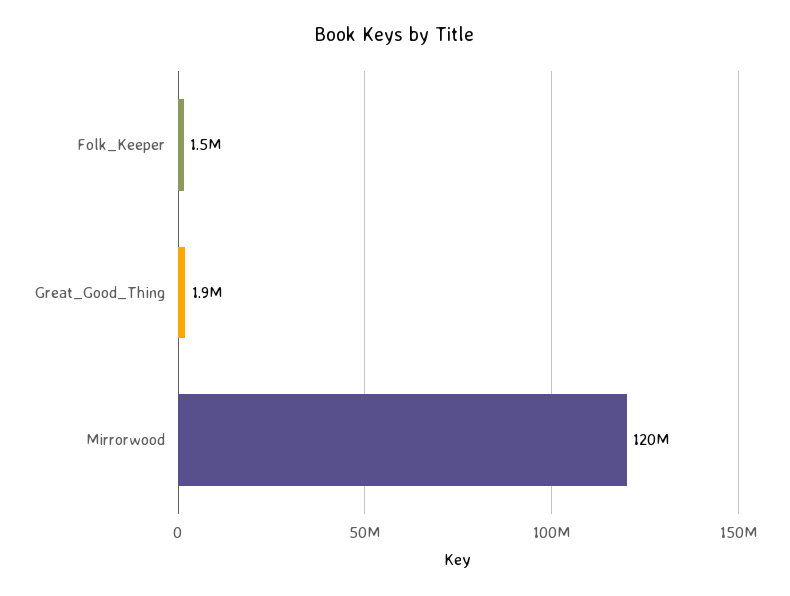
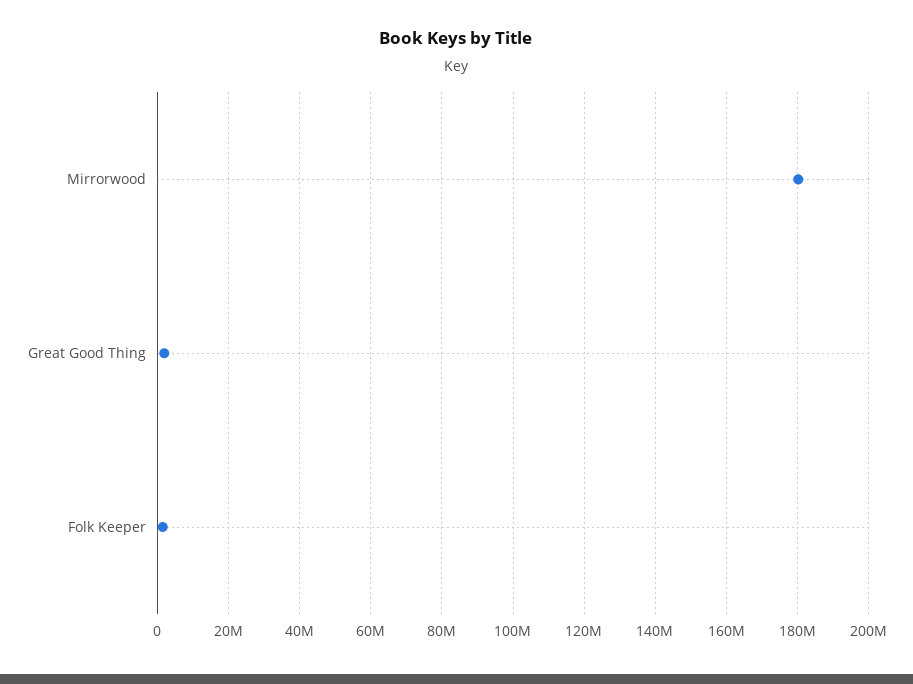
Mirrorwood: 120000000 -> 180000000

